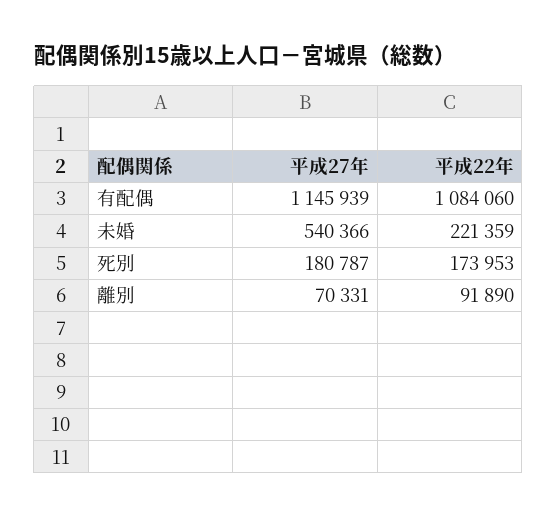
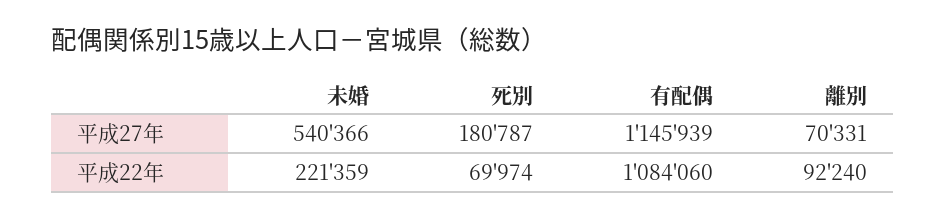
平成22年, 死別: 173953 -> 69974
平成22年, 離別: 91890 -> 92240

